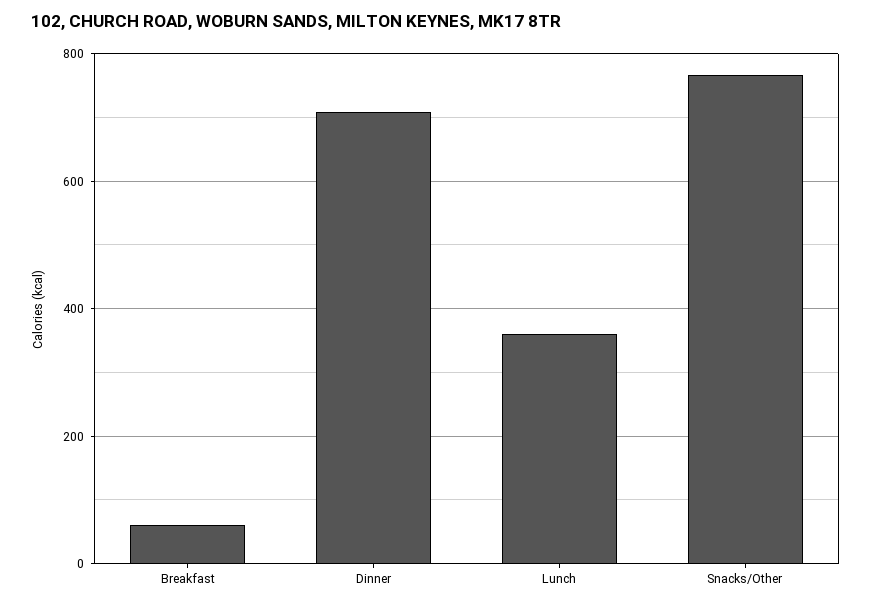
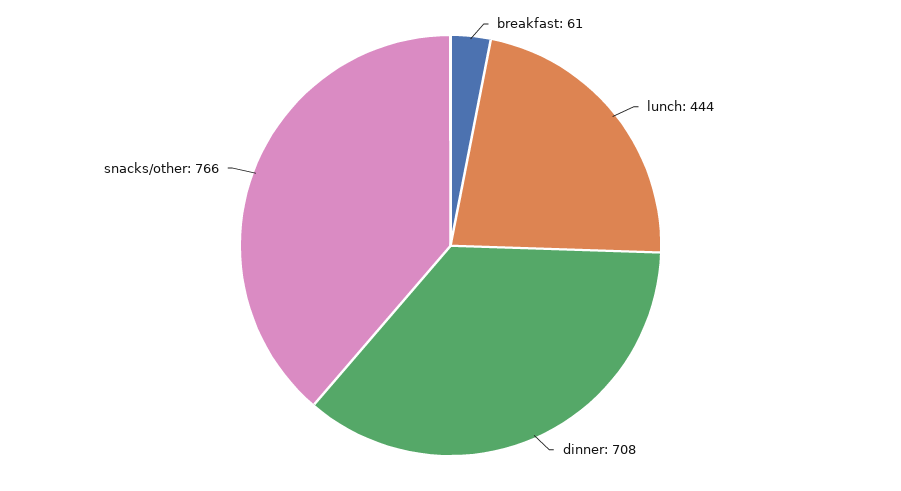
Lunch: 360 -> 444

